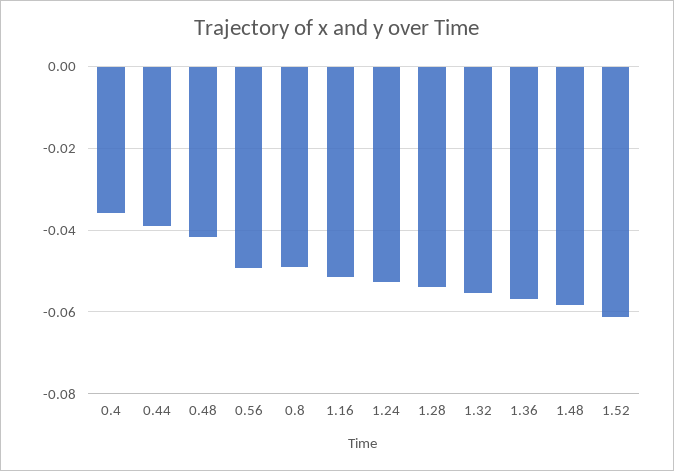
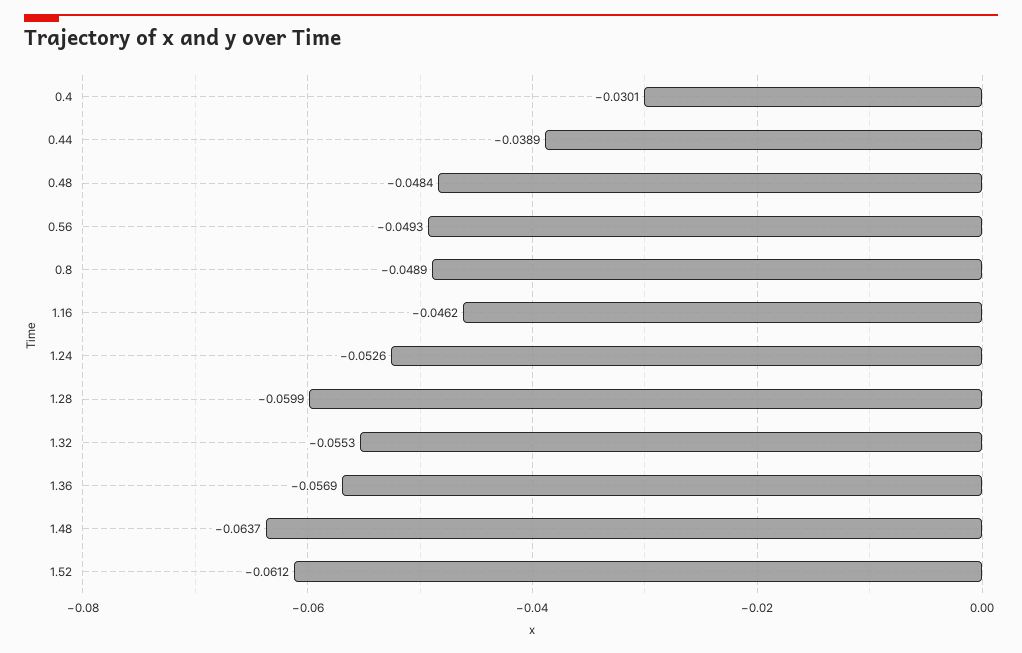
0.4: -0.036 -> -0.0301
0.48: -0.042 -> -0.0484
1.16: -0.052 -> -0.0462
1.28: -0.054 -> -0.0599
1.48: -0.058 -> -0.0637

